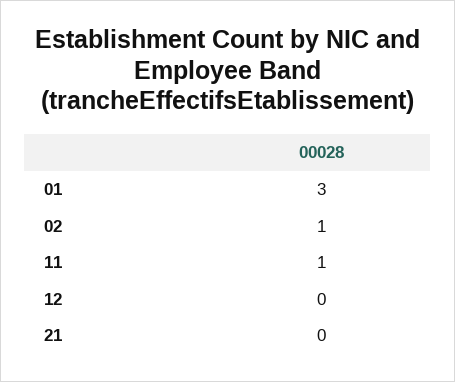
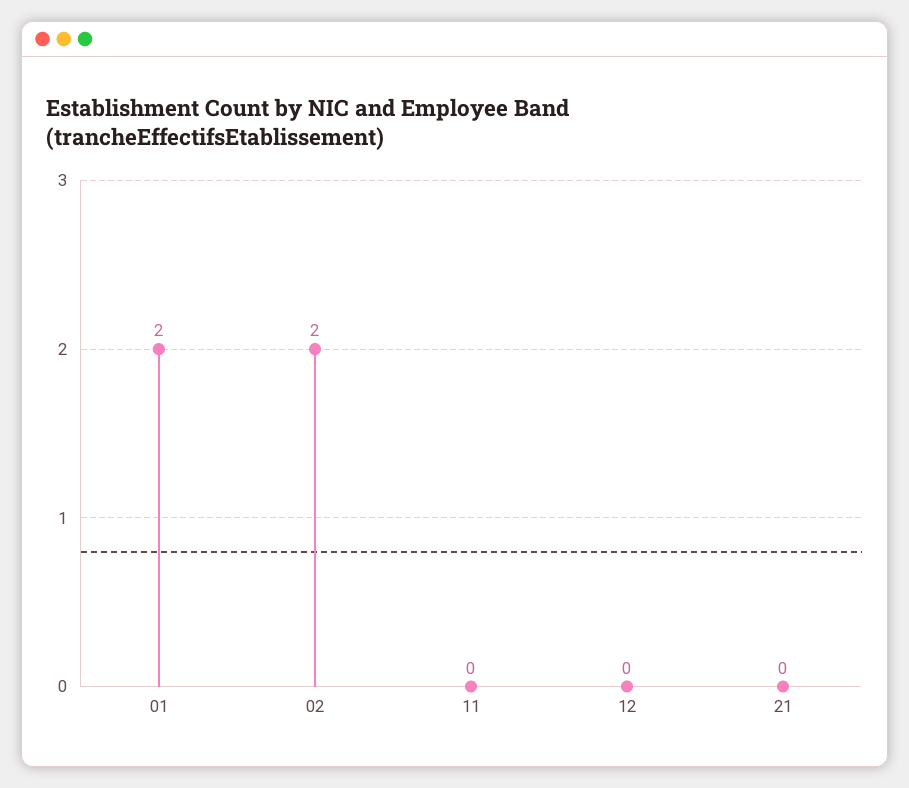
01: 3 -> 2
02: 1 -> 2
11: 1 -> 0

